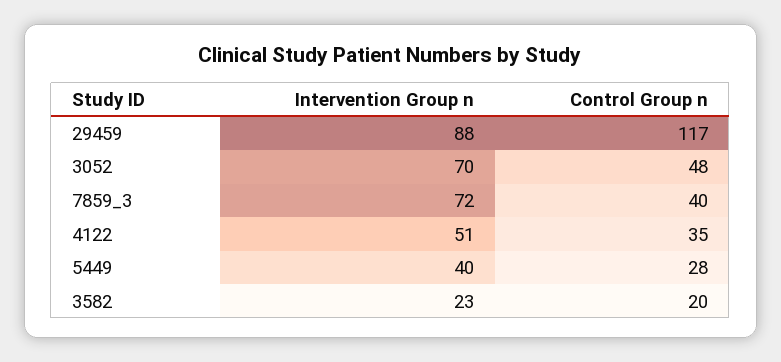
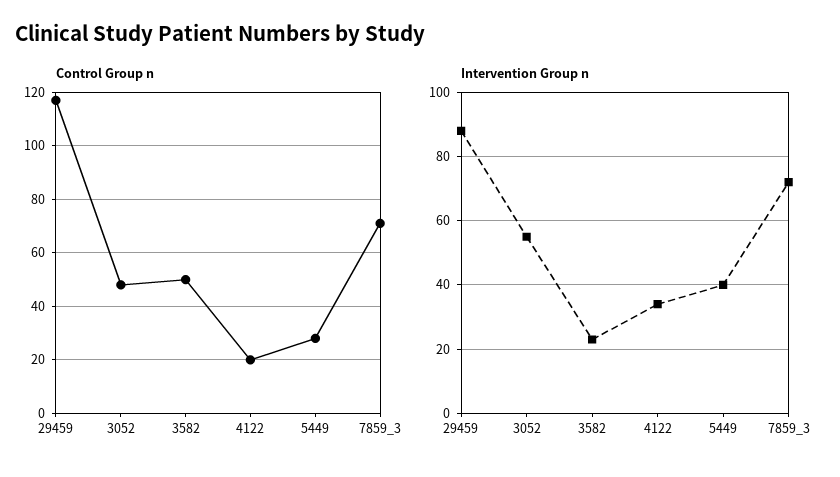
Intervention Group n, 3052: 70 -> 55
Control Group n, 7859_3: 40 -> 70
Intervention Group n, 4122: 51 -> 35
Control Group n, 4122: 35 -> 20
Control Group n, 3582: 20 -> 50

